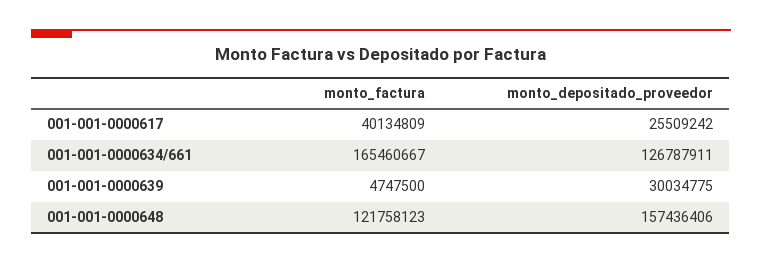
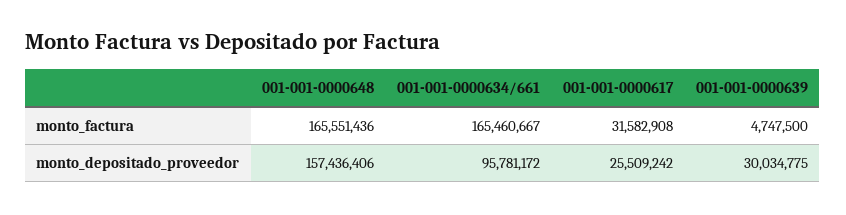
monto_factura, 001-001-0000617: 40134809 -> 31582908
monto_depositado_proveedor, 001-001-0000634/661: 126787911 -> 95781172
monto_factura, 001-001-0000648: 121758123 -> 165551436

